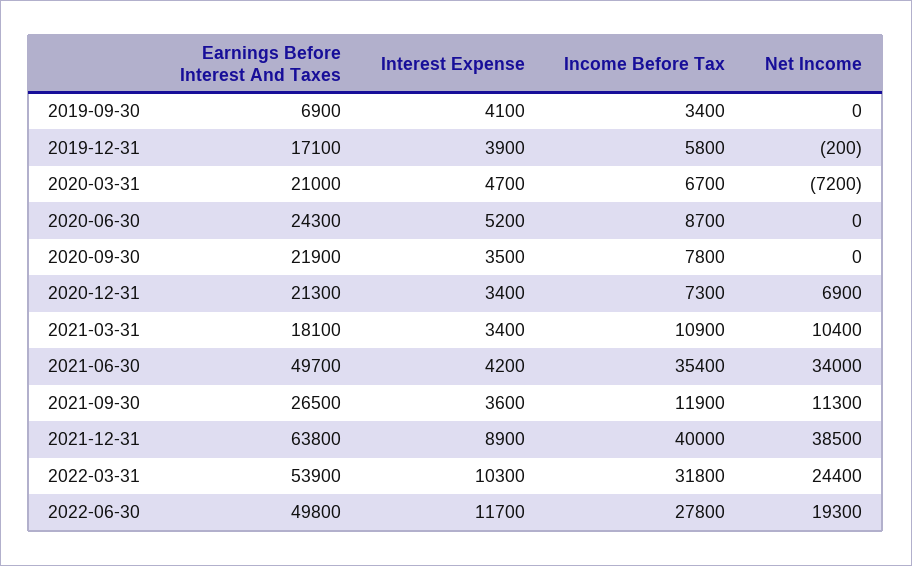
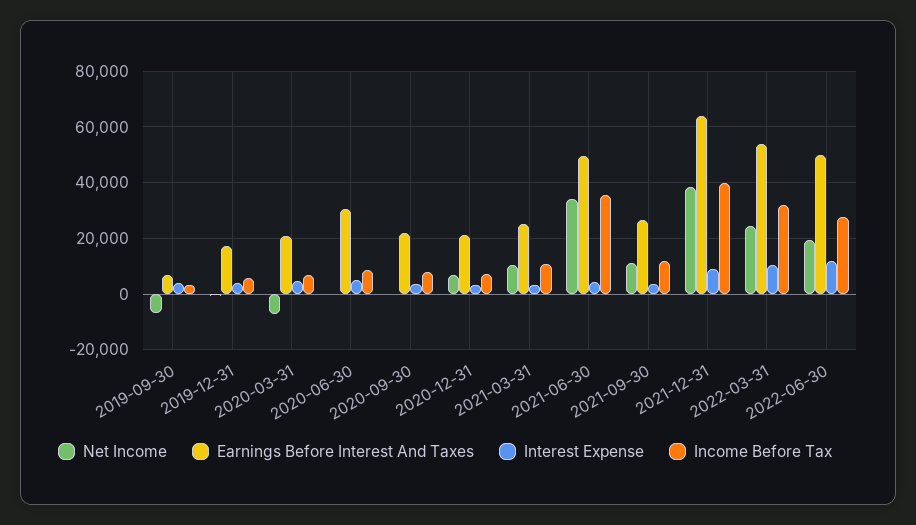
Net Income, 2019-09-30: 0 -> -7500
Earnings Before Interest And Taxes, 2020-06-30: 24300 -> 30000
Earnings Before Interest And Taxes, 2021-03-31: 18100 -> 25000

